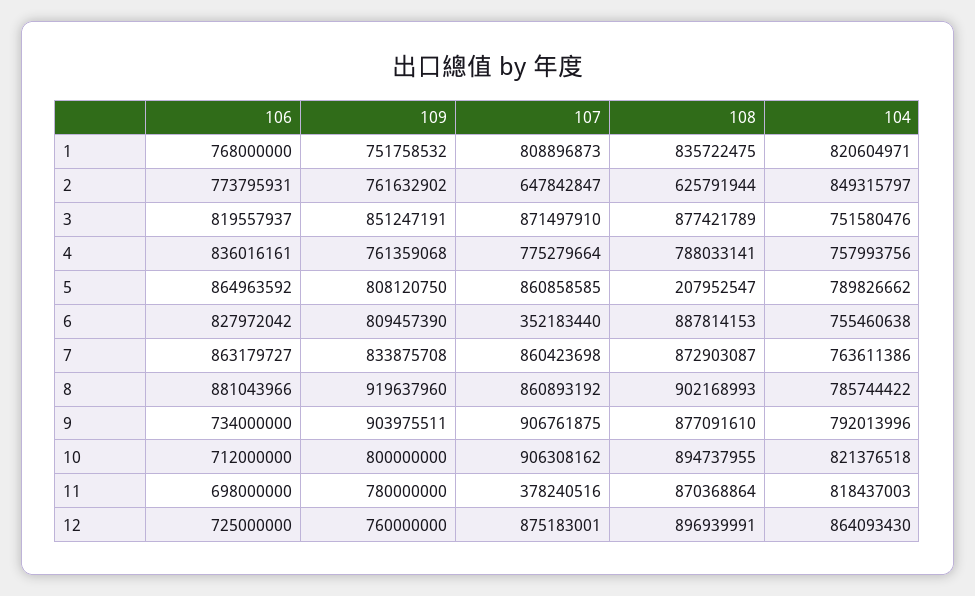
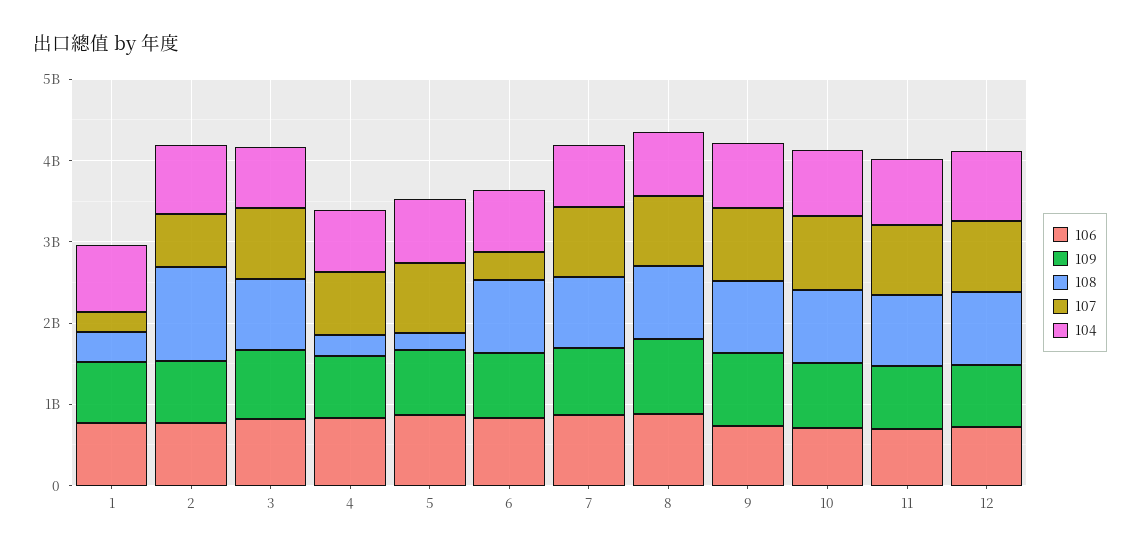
107, 1: 808896873 -> 200000000
108, 1: 835722475 -> 400000000
108, 2: 625791944 -> 1200000000
108, 4: 788033141 -> 200000000
107, 11: 378240516 -> 800000000

